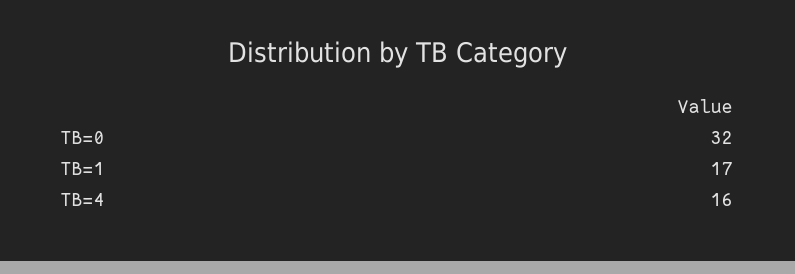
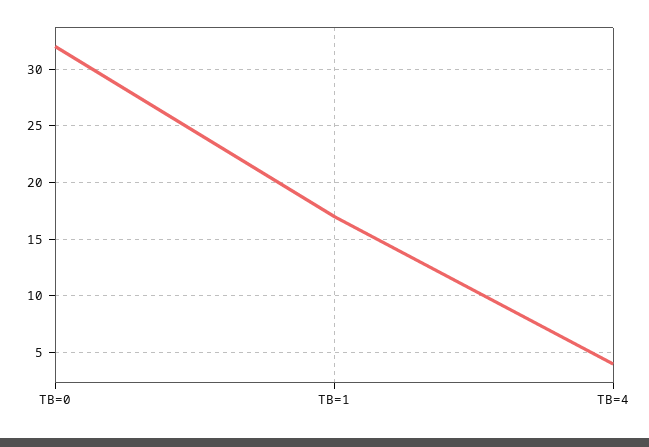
TB=4: 16 -> 4

